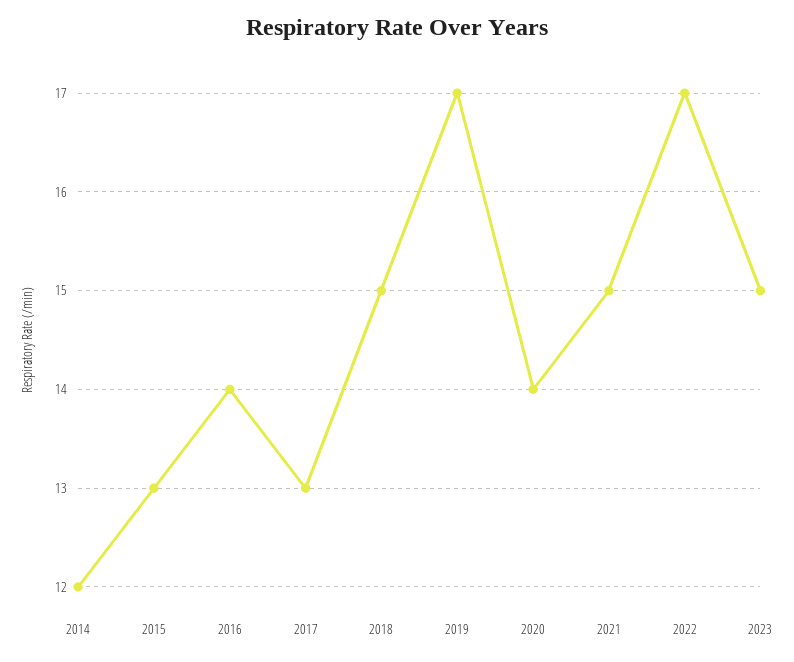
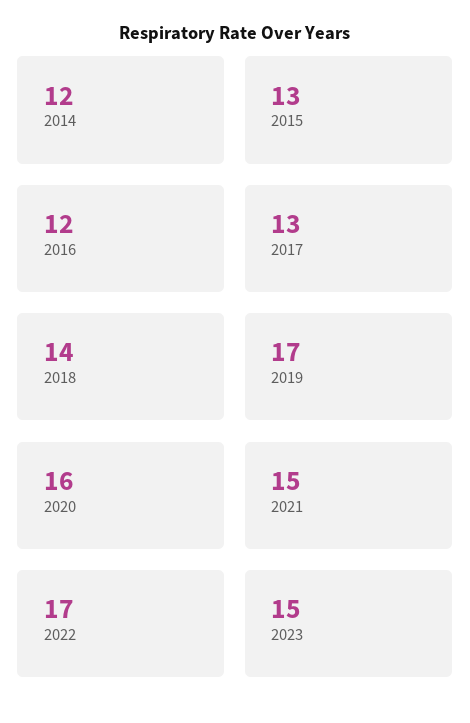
2016: 14 -> 12
2018: 15 -> 14
2020: 14 -> 16

